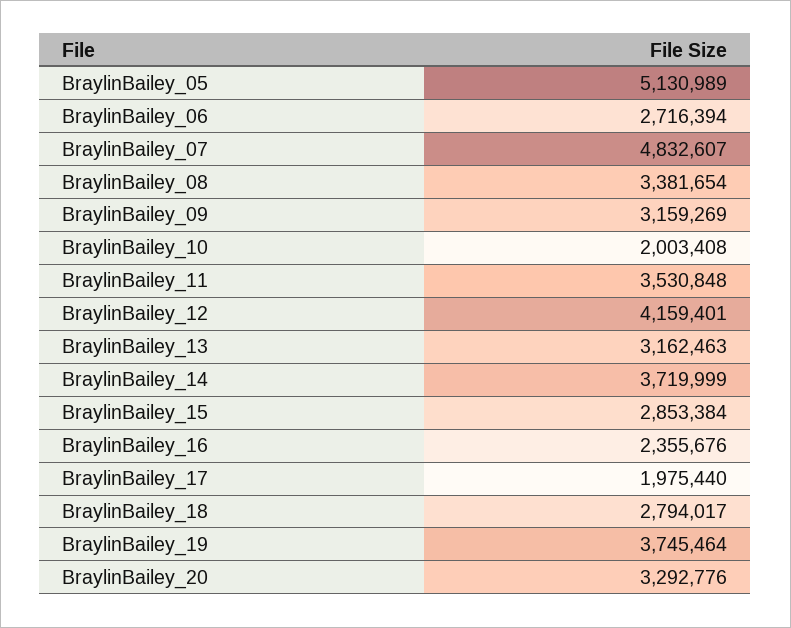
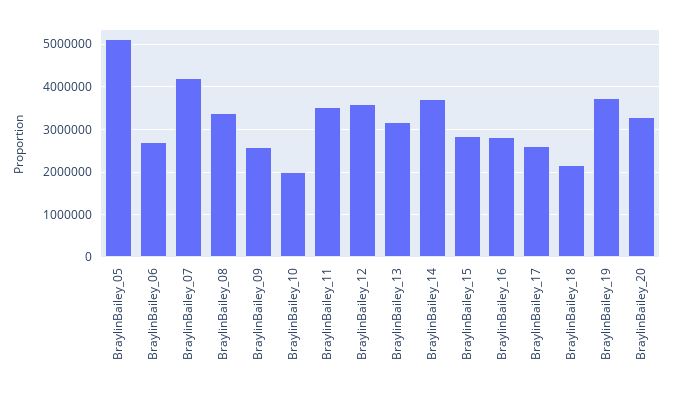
BraylinBailey_07: 4832607 -> 4200000
BraylinBailey_09: 3159269 -> 2600000
BraylinBailey_12: 4159401 -> 3600000
BraylinBailey_16: 2355676 -> 2800000
BraylinBailey_17: 1975440 -> 2600000
BraylinBailey_18: 2794017 -> 2200000

